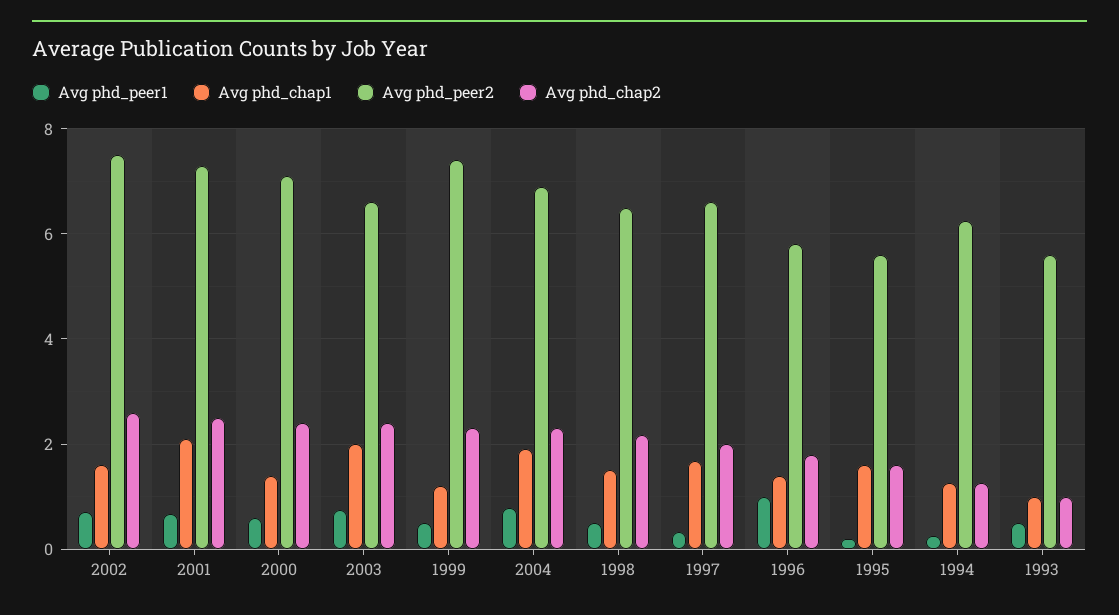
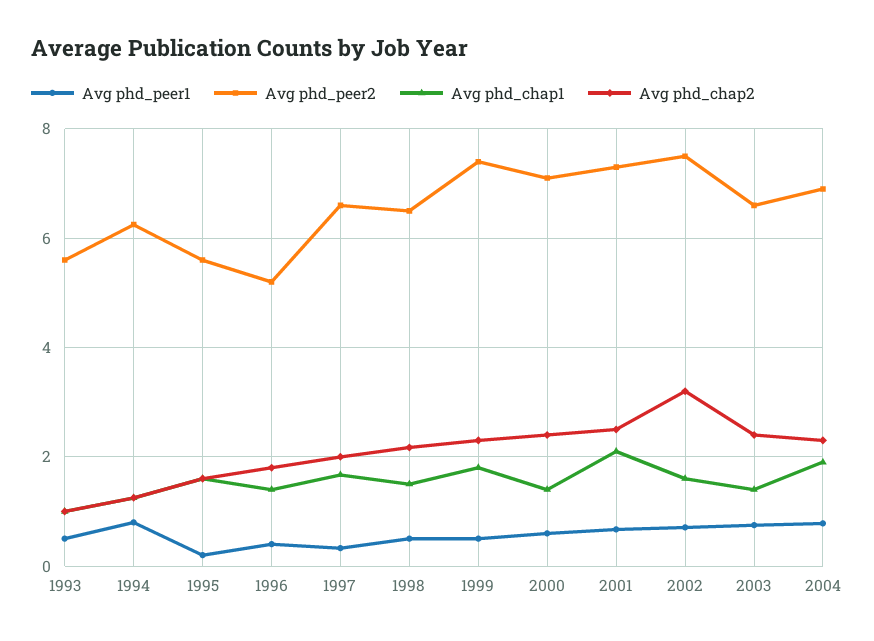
Avg phd_chap2, 2002: 2.6 -> 3.2
Avg phd_chap1, 2003: 2 -> 1.4
Avg phd_chap1, 1999: 1.2 -> 1.8
Avg phd_peer1, 1996: 1 -> 0.4
Avg phd_peer2, 1996: 5.8 -> 5.2
Avg phd_peer1, 1994: 0.2 -> 0.8

